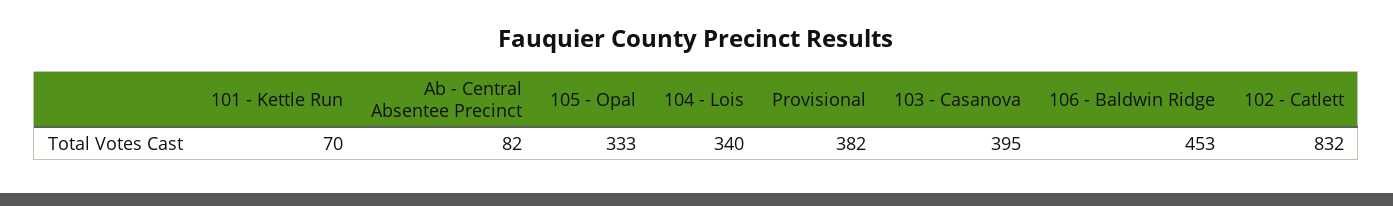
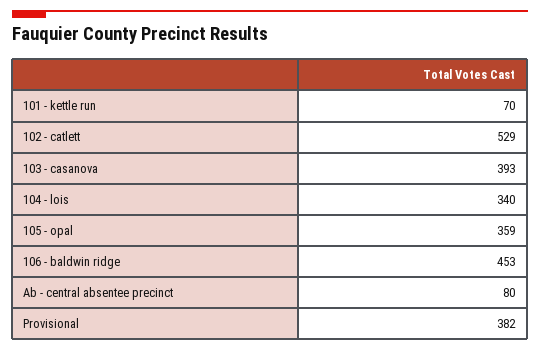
Ab - Central Absentee Precinct: 82 -> 80
105 - Opal: 333 -> 359
103 - Casanova: 395 -> 393
102 - Catlett: 832 -> 529

